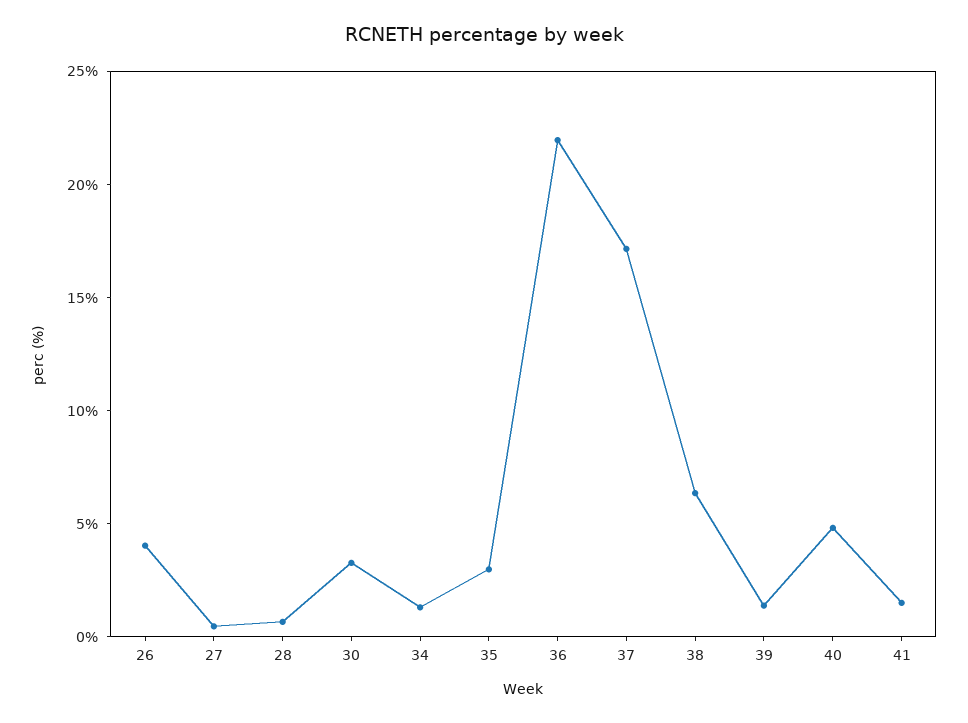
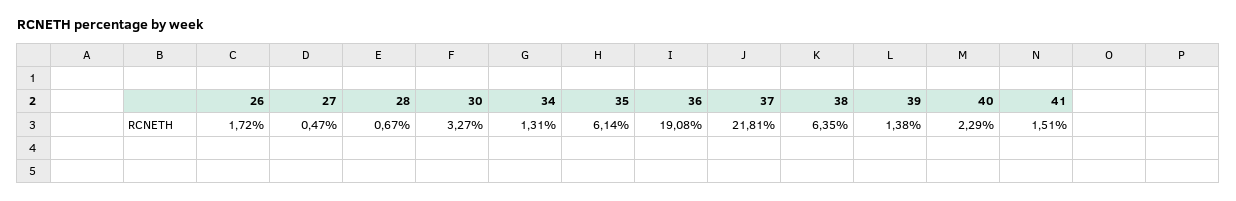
26: 4 -> 1.72
35: 3 -> 6.14
36: 22 -> 19.08
37: 17 -> 21.81
40: 5 -> 2.29

